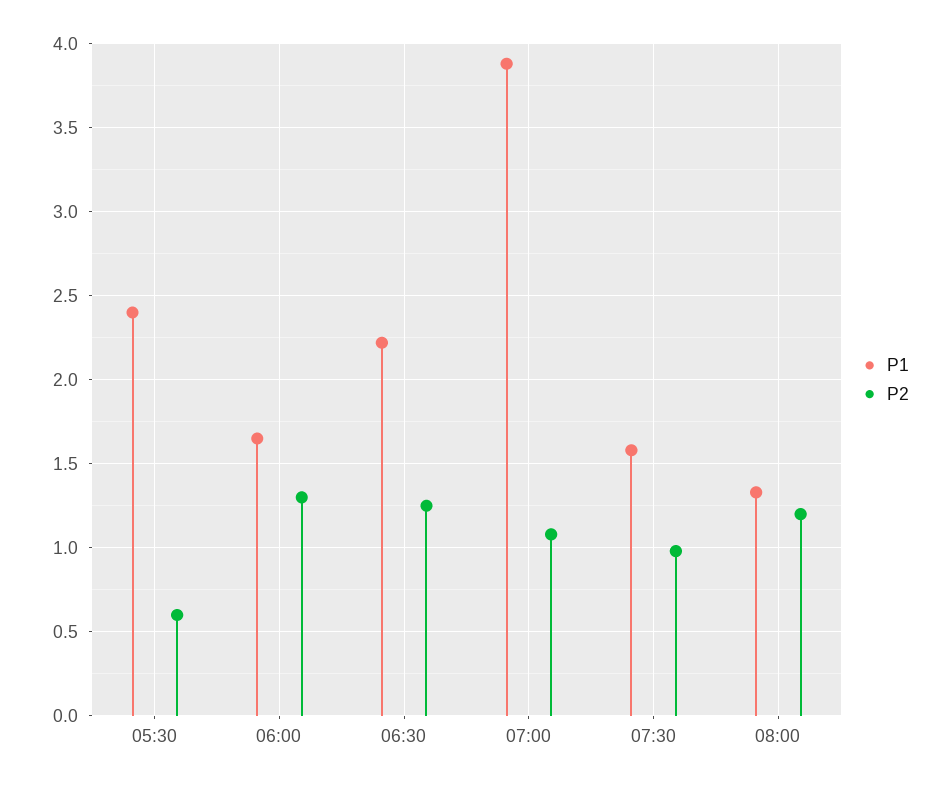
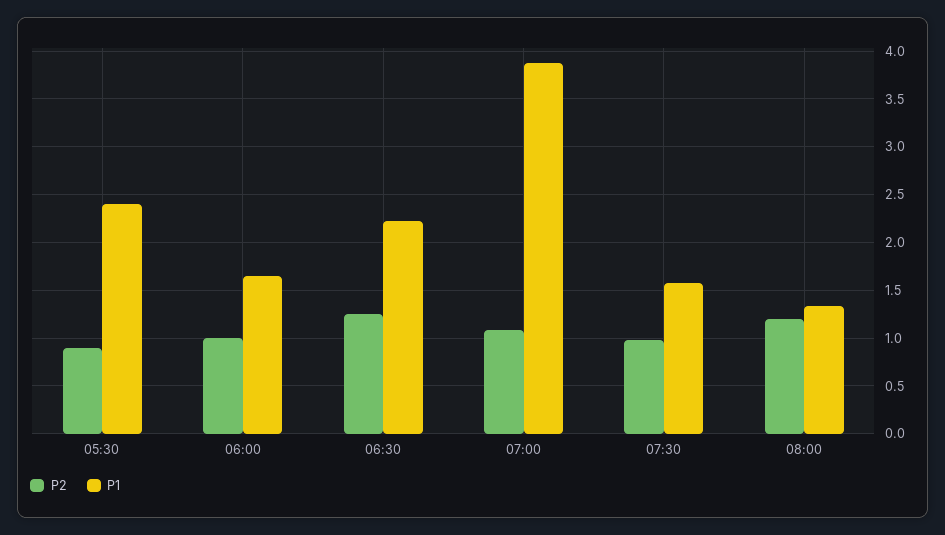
P2, 05:30: 0.6 -> 0.9
P2, 06:00: 1.3 -> 1

